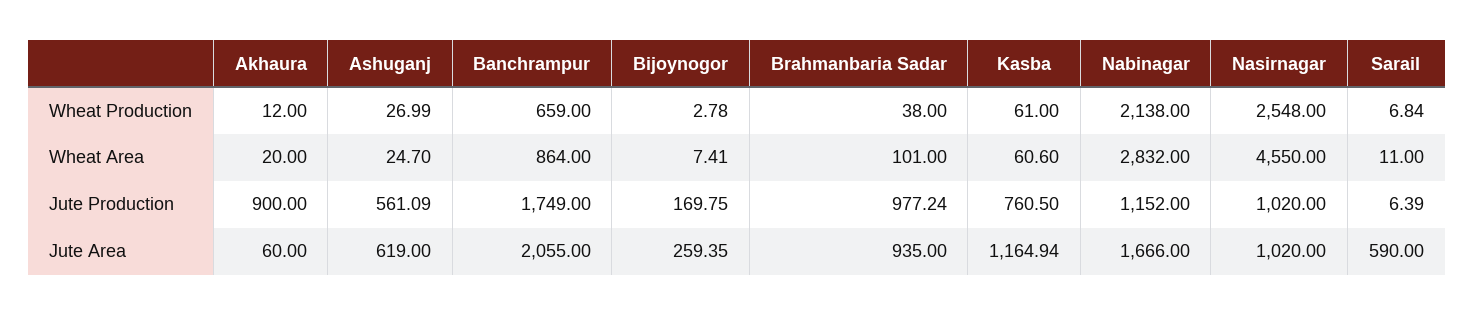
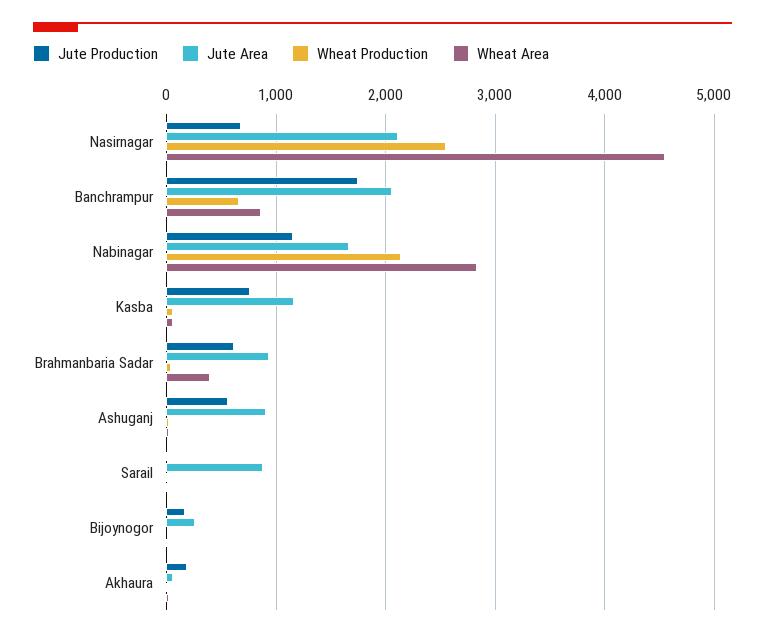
Wheat Area, Brahmanbaria Sadar: 101 -> 400
Jute Production, Akhaura: 900 -> 200
Jute Production, Brahmanbaria Sadar: 977.24 -> 600
Jute Production, Nasirnagar: 1020 -> 700
Jute Area, Ashuganj: 619 -> 900
Jute Area, Nasirnagar: 1020 -> 2100
Jute Area, Sarail: 590 -> 900

